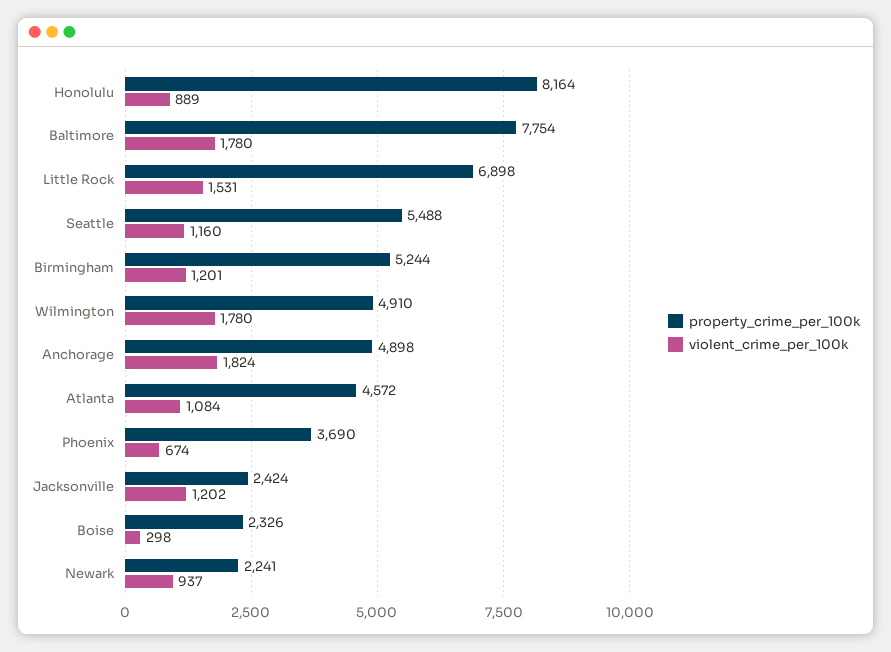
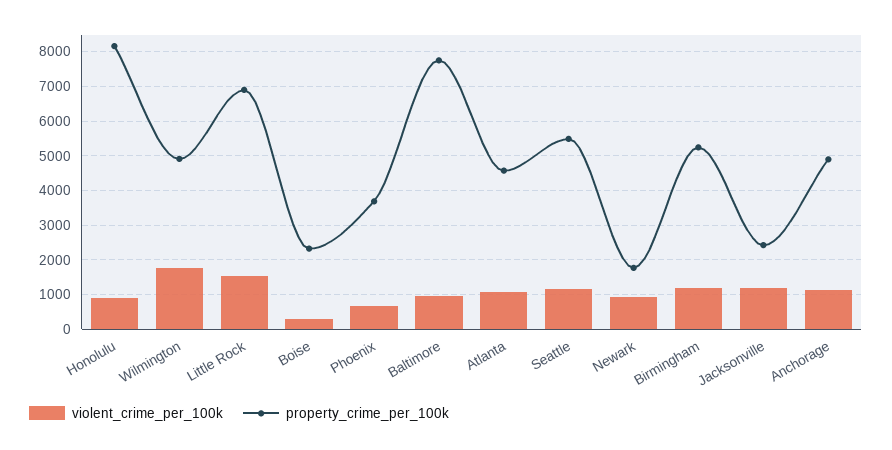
violent_crime_per_100k, Baltimore: 1780 -> 1000
violent_crime_per_100k, Anchorage: 1824 -> 1200
property_crime_per_100k, Newark: 2241 -> 1800

